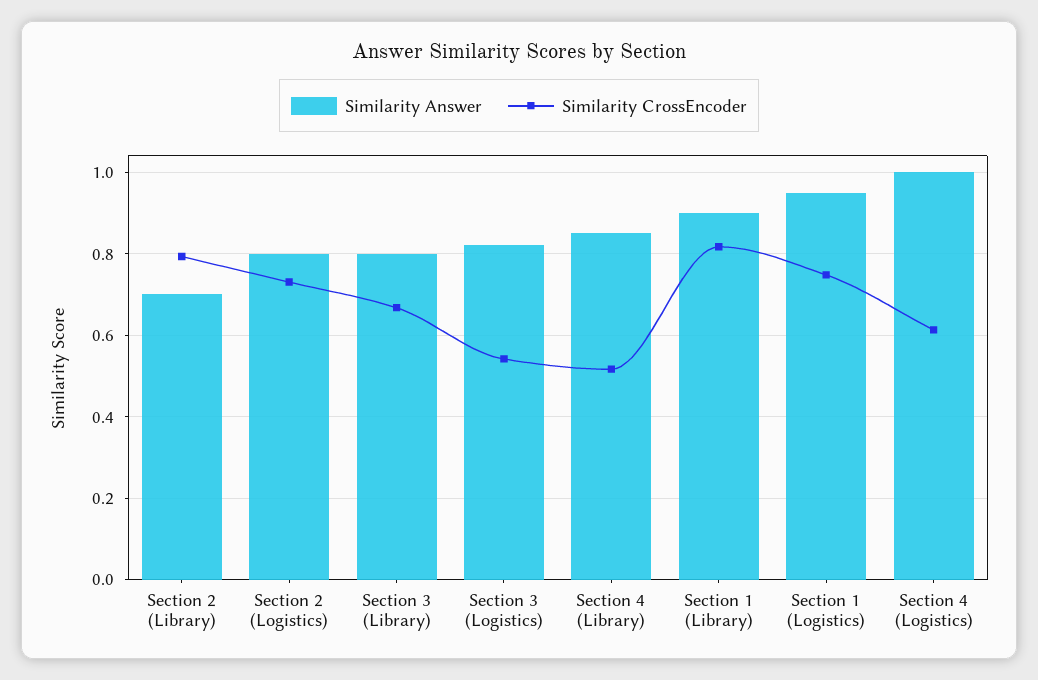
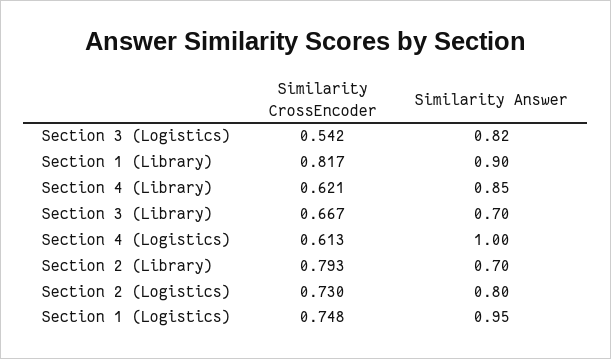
Similarity Answer, Section 3 (Library): 0.8 -> 0.7
Similarity CrossEncoder, Section 4 (Library): 0.52 -> 0.621

